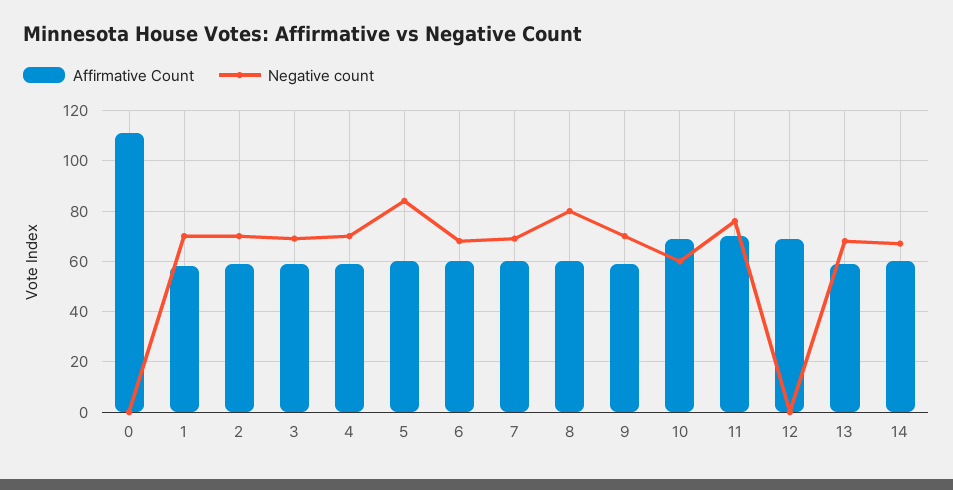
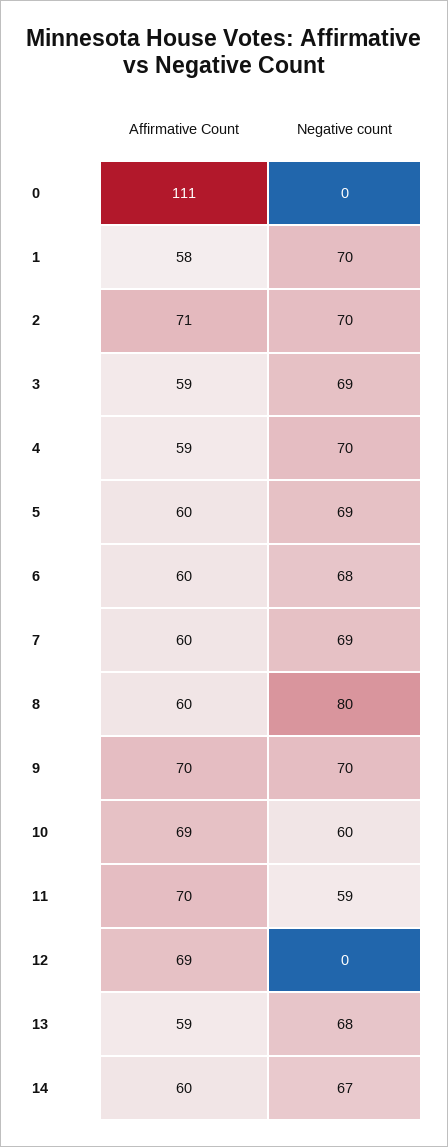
Affirmative Count, 2: 60 -> 71
Negative count, 5: 85 -> 69
Affirmative Count, 9: 60 -> 70
Negative count, 11: 75 -> 59

